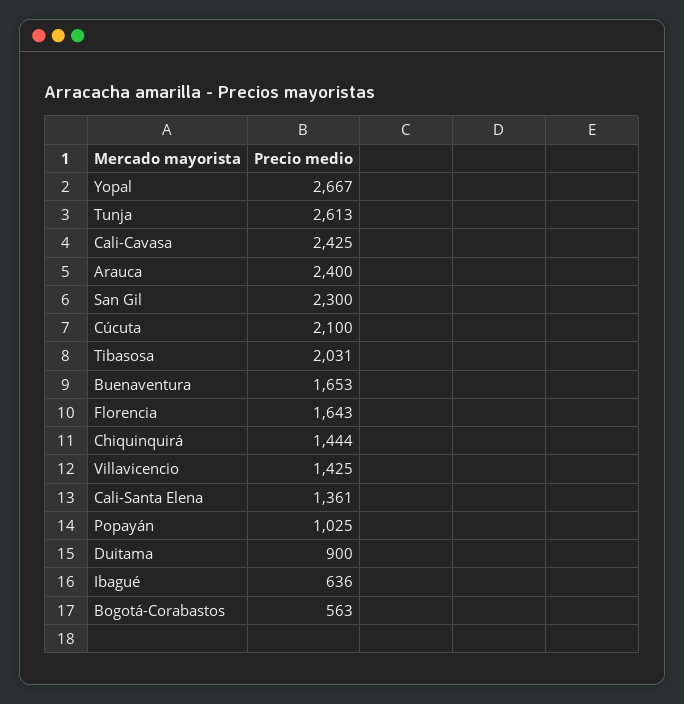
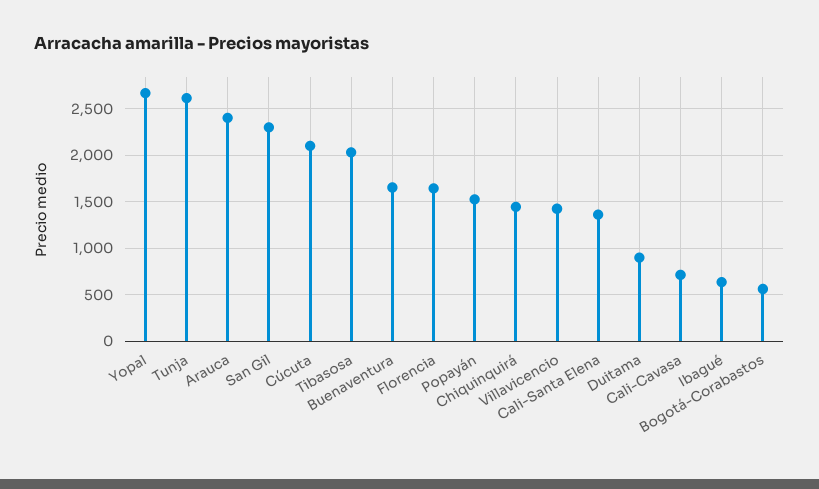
Cali-Cavasa: 2425 -> 700
Popayán: 1025 -> 1500

